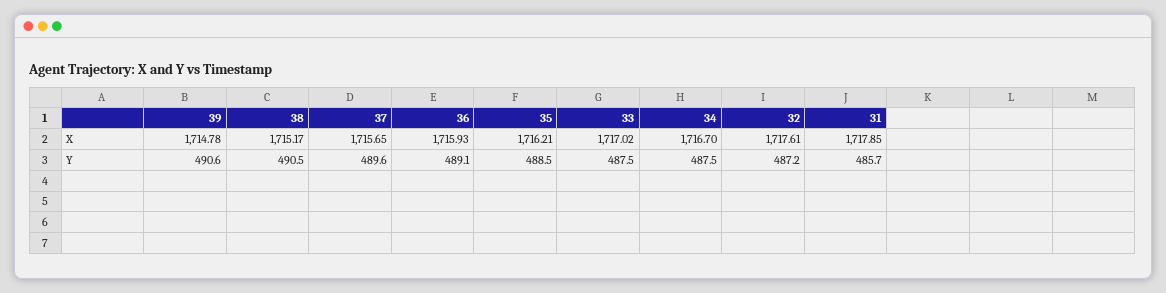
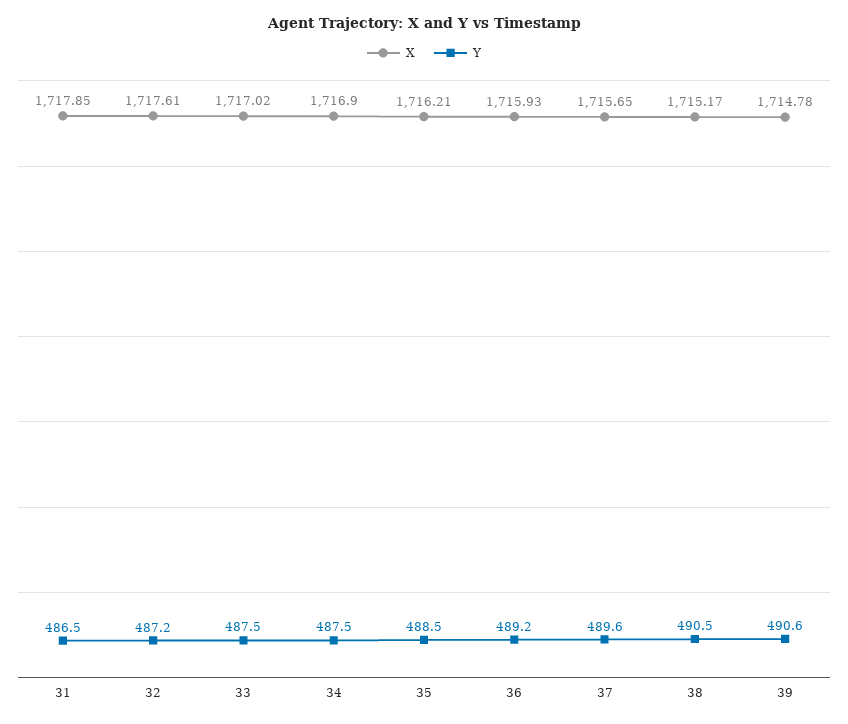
X, 34: 1716.7 -> 1716.9
Y, 36: 489.1 -> 489.2
Y, 31: 485.7 -> 486.5

